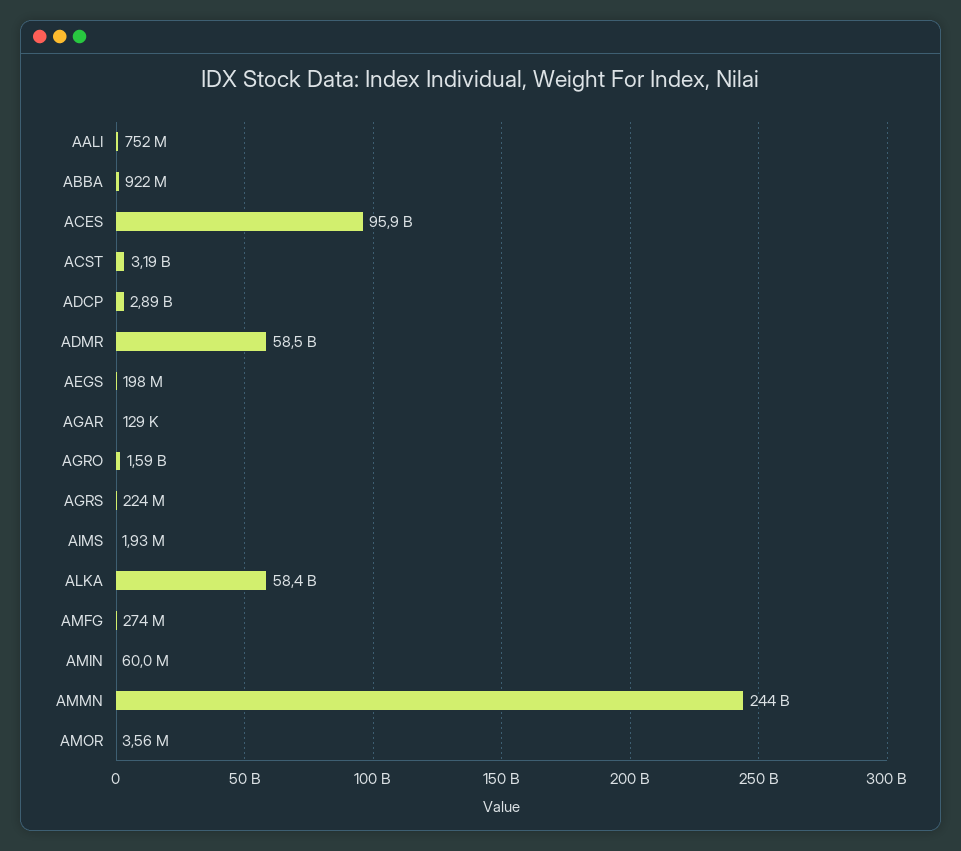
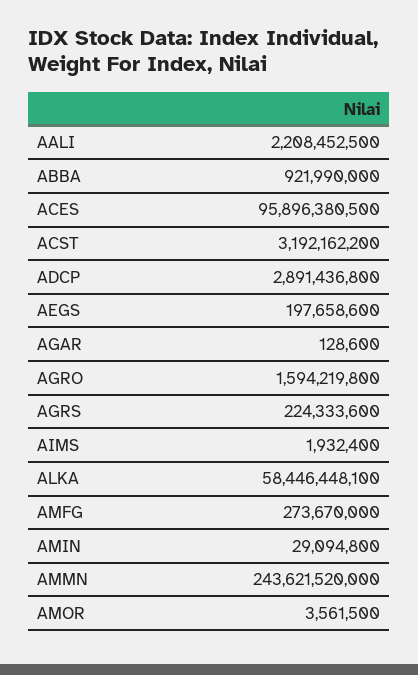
AALI: 752000000 -> 2208452500
ADMR: 58500000000 -> none
AMIN: 60000000 -> 29094800

